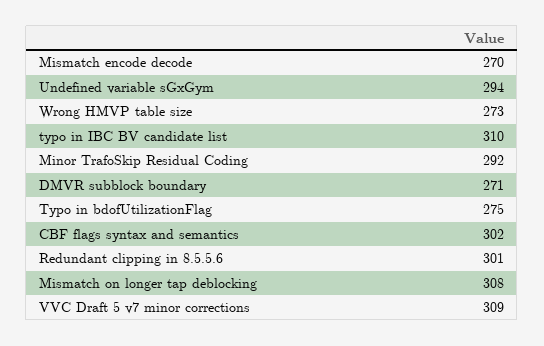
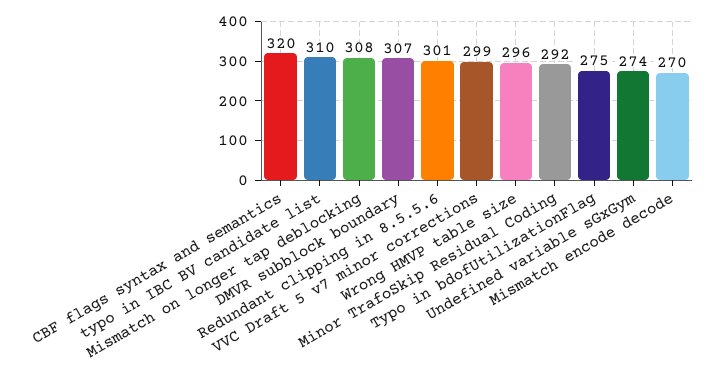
Undefined variable sGxGym: 294 -> 274
Wrong HMVP table size: 273 -> 296
DMVR subblock boundary: 271 -> 307
CBF flags syntax and semantics: 302 -> 320
VVC Draft 5 v7 minor corrections: 309 -> 299

